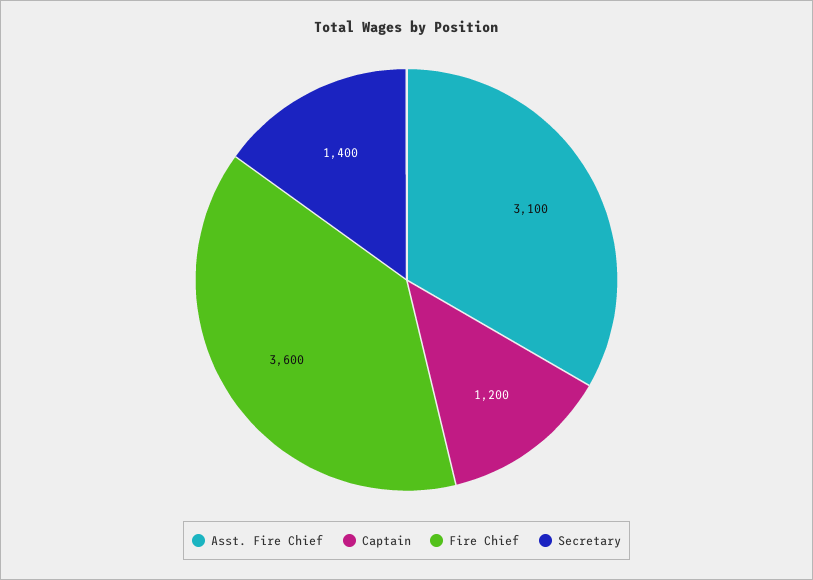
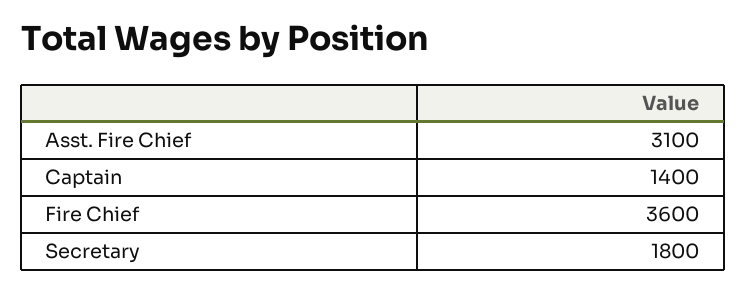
Captain: 1200 -> 1400
Secretary: 1400 -> 1800

